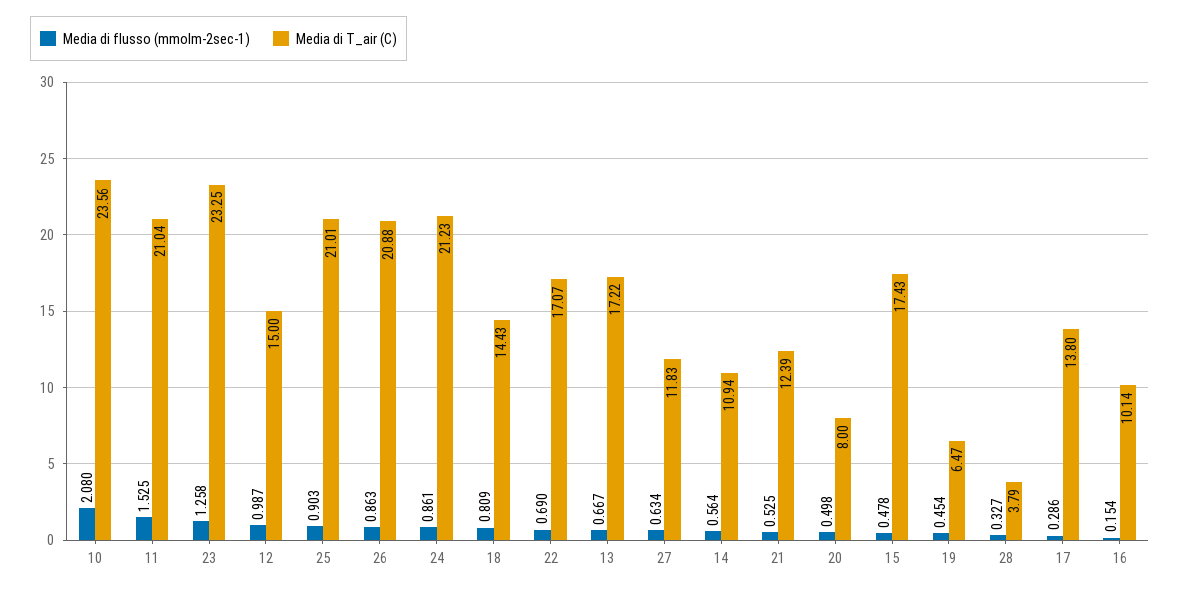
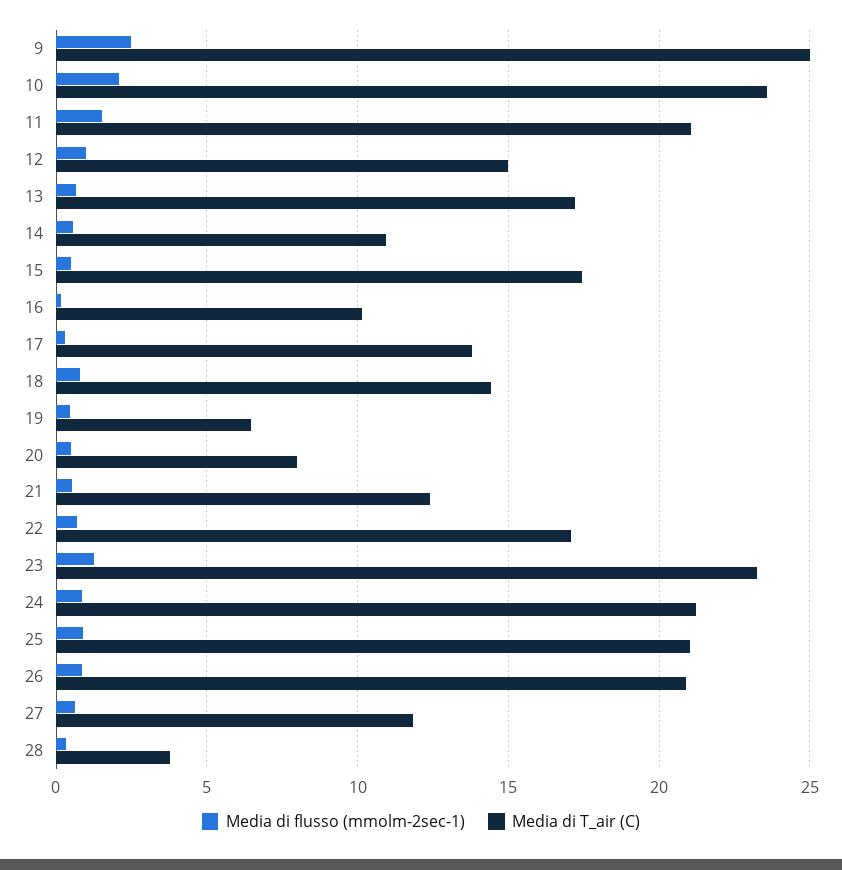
Media di flusso (mmolm-2sec-1), 9: none -> 2.5
Media di T_air (C), 9: none -> 25

